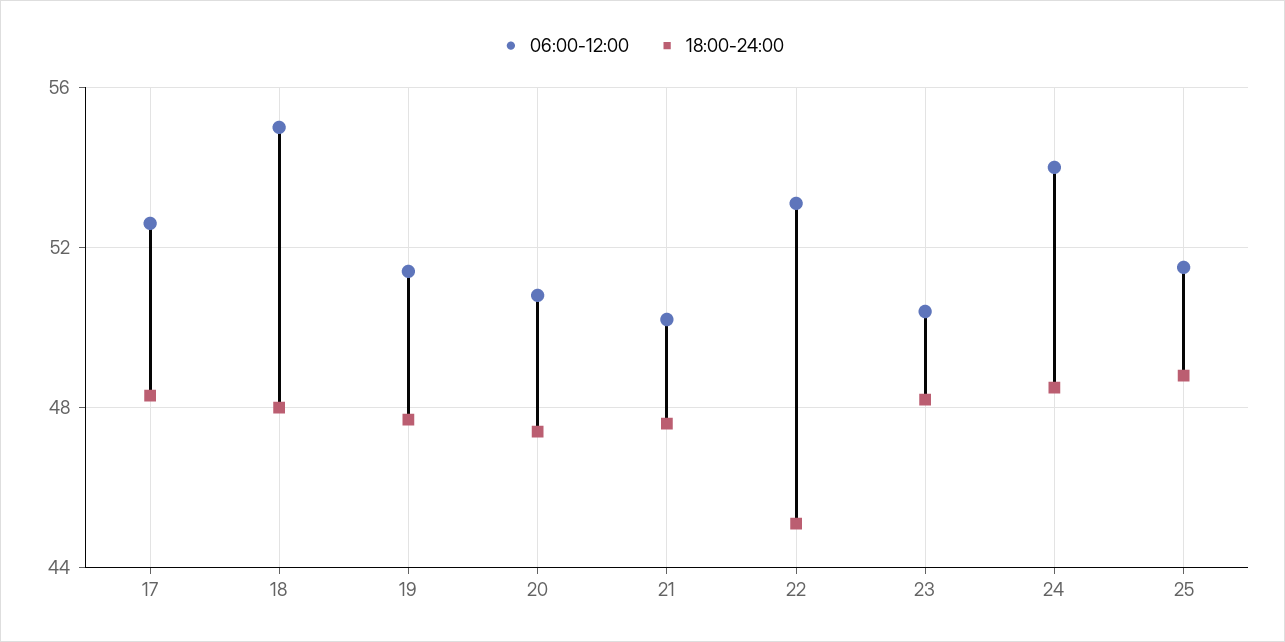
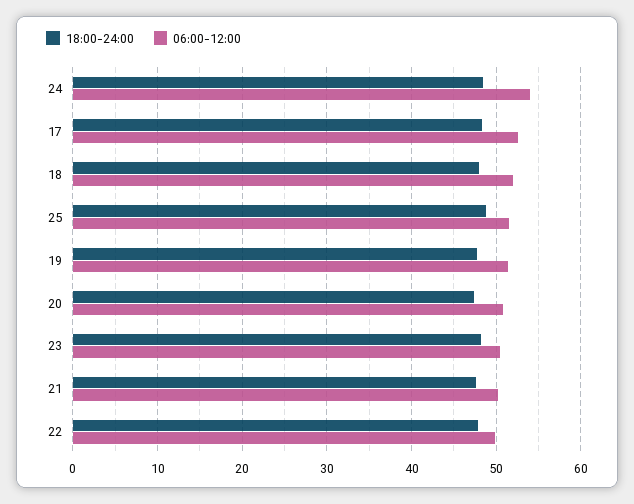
06:00-12:00, 18: 55 -> 52
06:00-12:00, 22: 53 -> 50
18:00-24:00, 22: 45 -> 48

